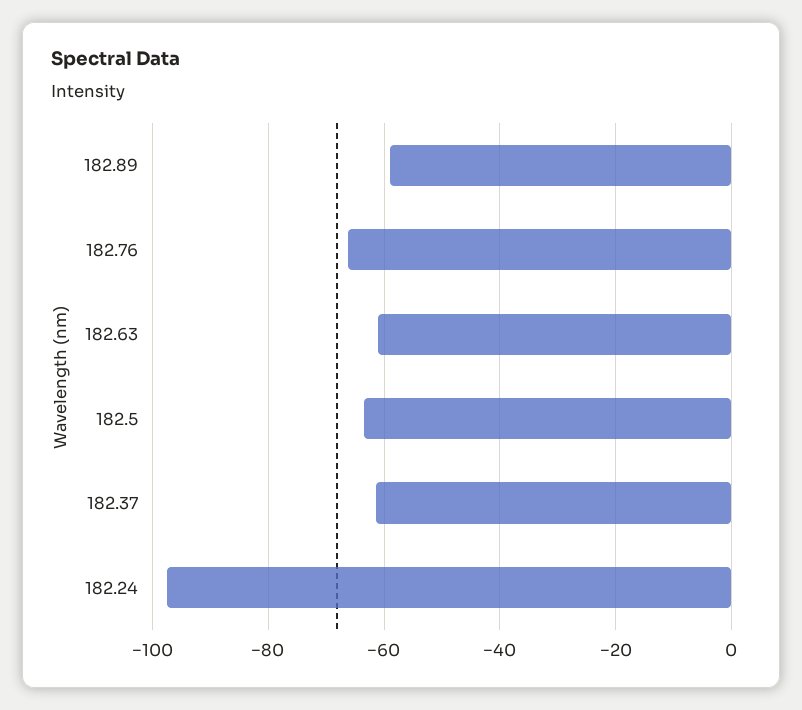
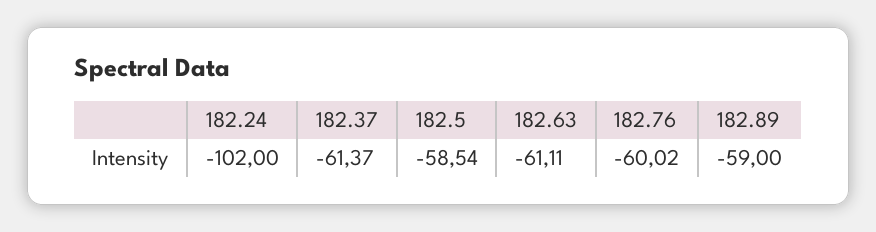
182.76: -66 -> -60.02
182.5: -64 -> -58.54
182.24: -98 -> -102

